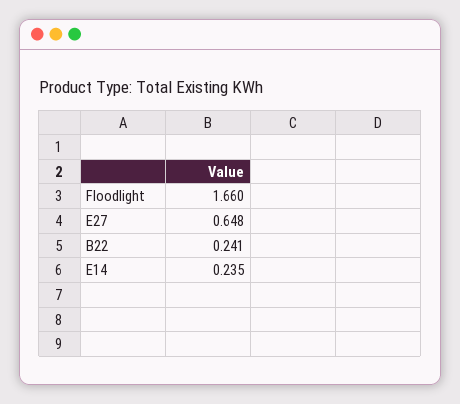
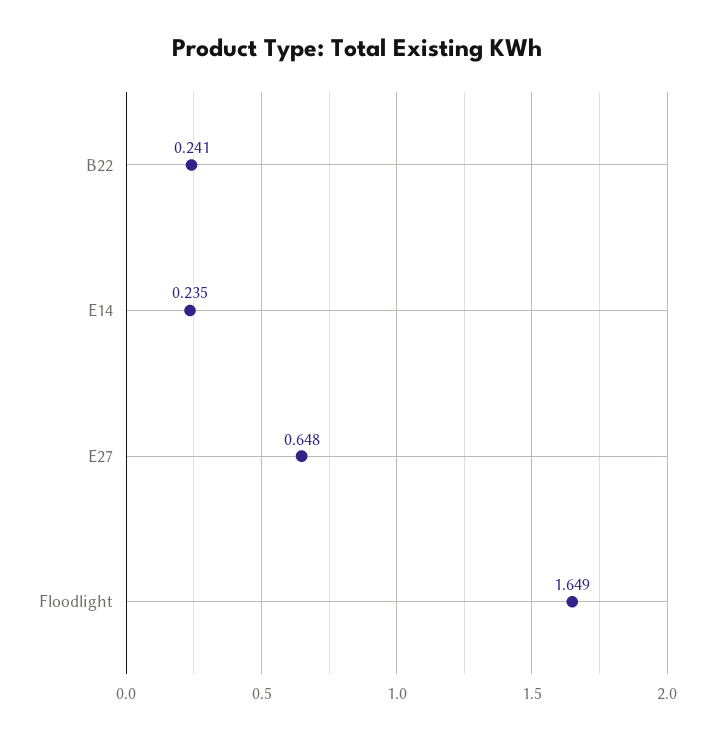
Floodlight: 1.66 -> 1.649

